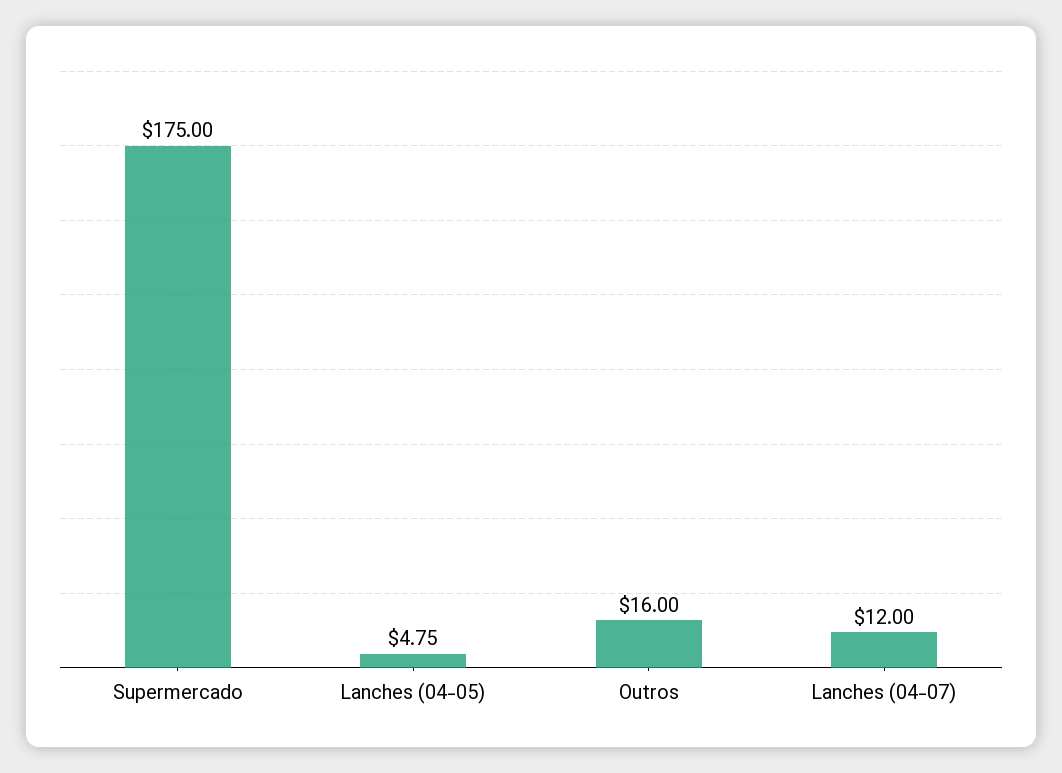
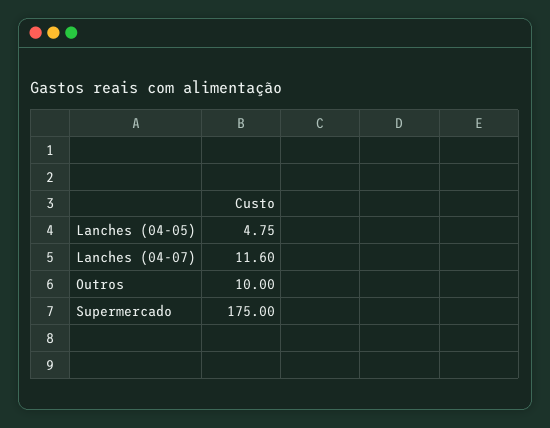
Outros: 16 -> 10
Lanches (04-07): 12 -> 11.6

